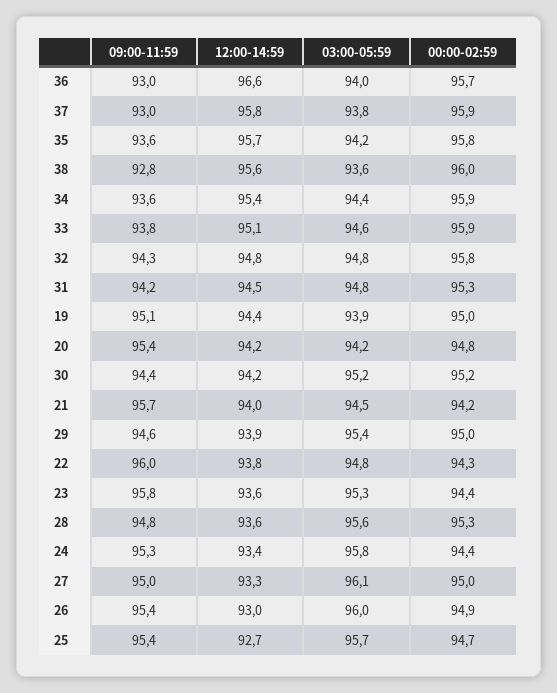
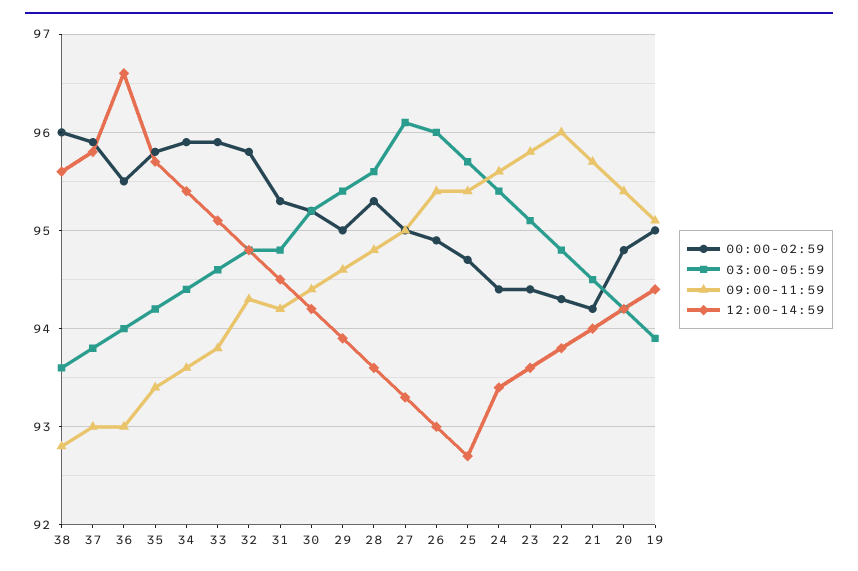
00:00-02:59, 36: 95.7 -> 95.5
09:00-11:59, 35: 93.6 -> 93.4
03:00-05:59, 23: 95.3 -> 95.1
09:00-11:59, 24: 95.3 -> 95.6
03:00-05:59, 24: 95.8 -> 95.4

